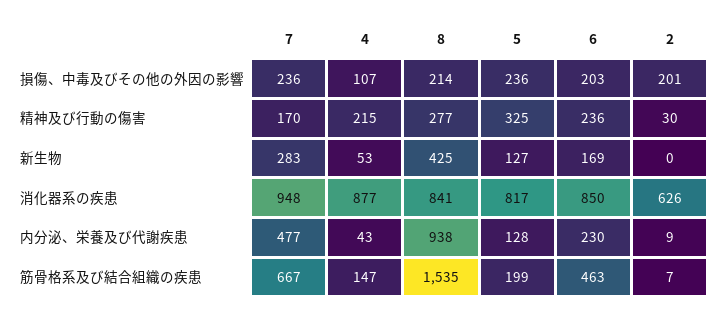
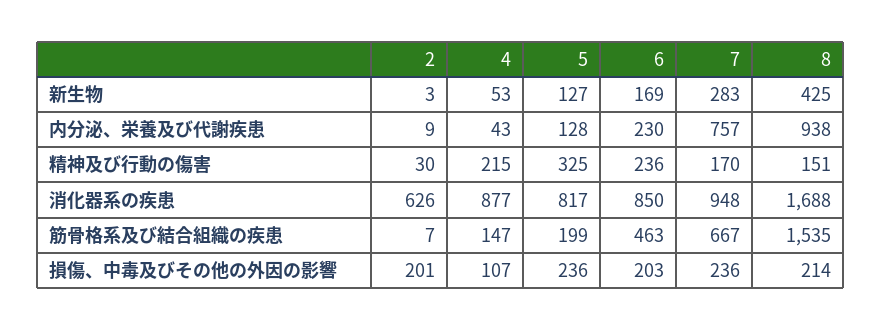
8, 精神及び行動の傷害: 277 -> 151
2, 新生物: 0 -> 3
8, 消化器系の疾患: 841 -> 1688
7, 内分泌、栄養及び代謝疾患: 477 -> 757

